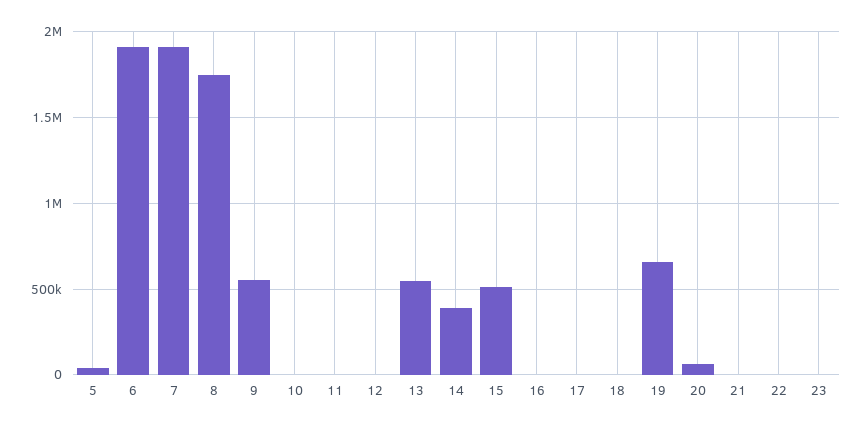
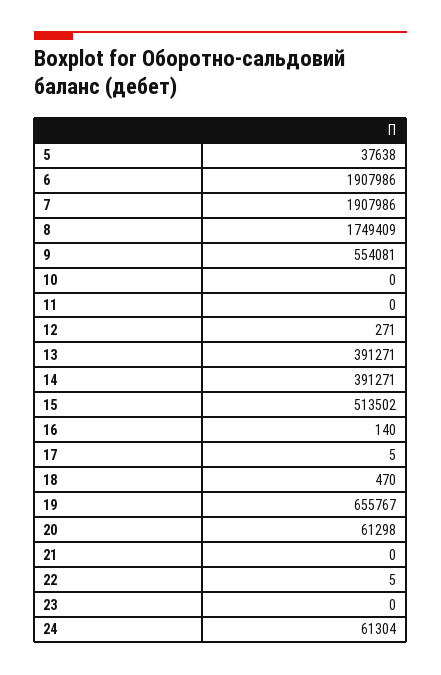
13: 550000 -> 391271
24: none -> 61304

